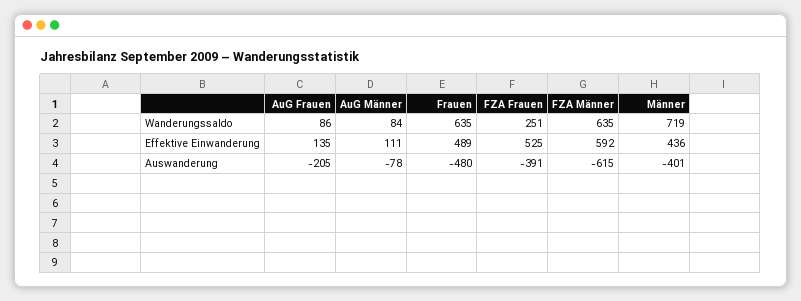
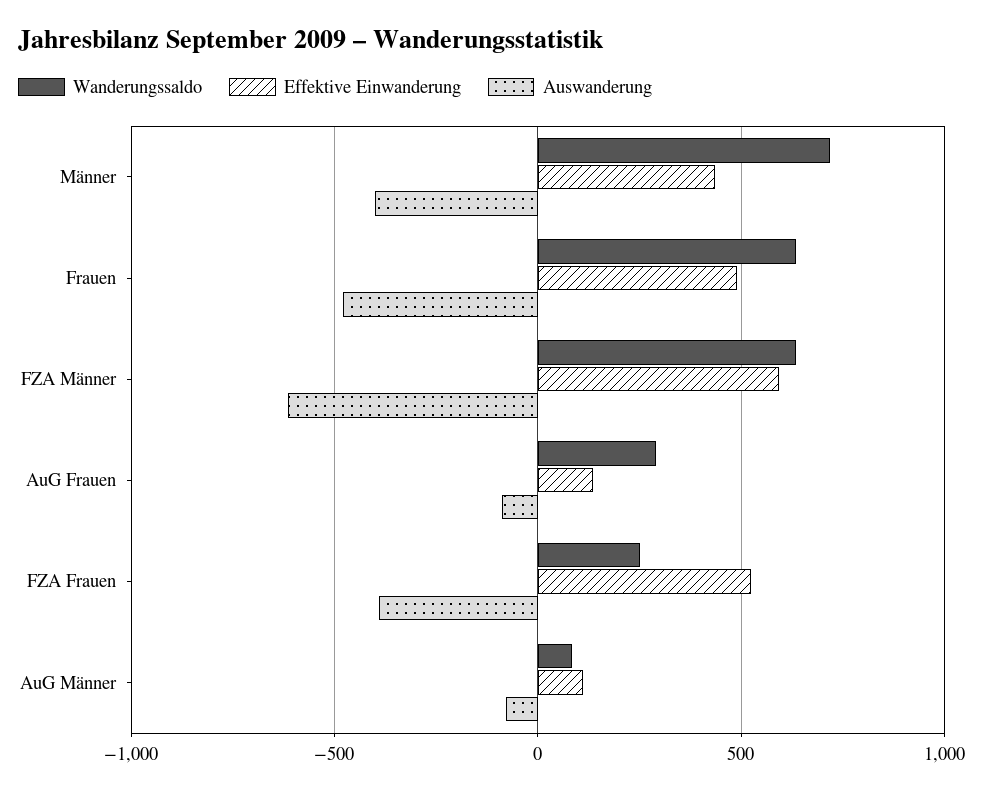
Wanderungssaldo, AuG Frauen: 86 -> 300
Auswanderung, AuG Frauen: -205 -> -100

